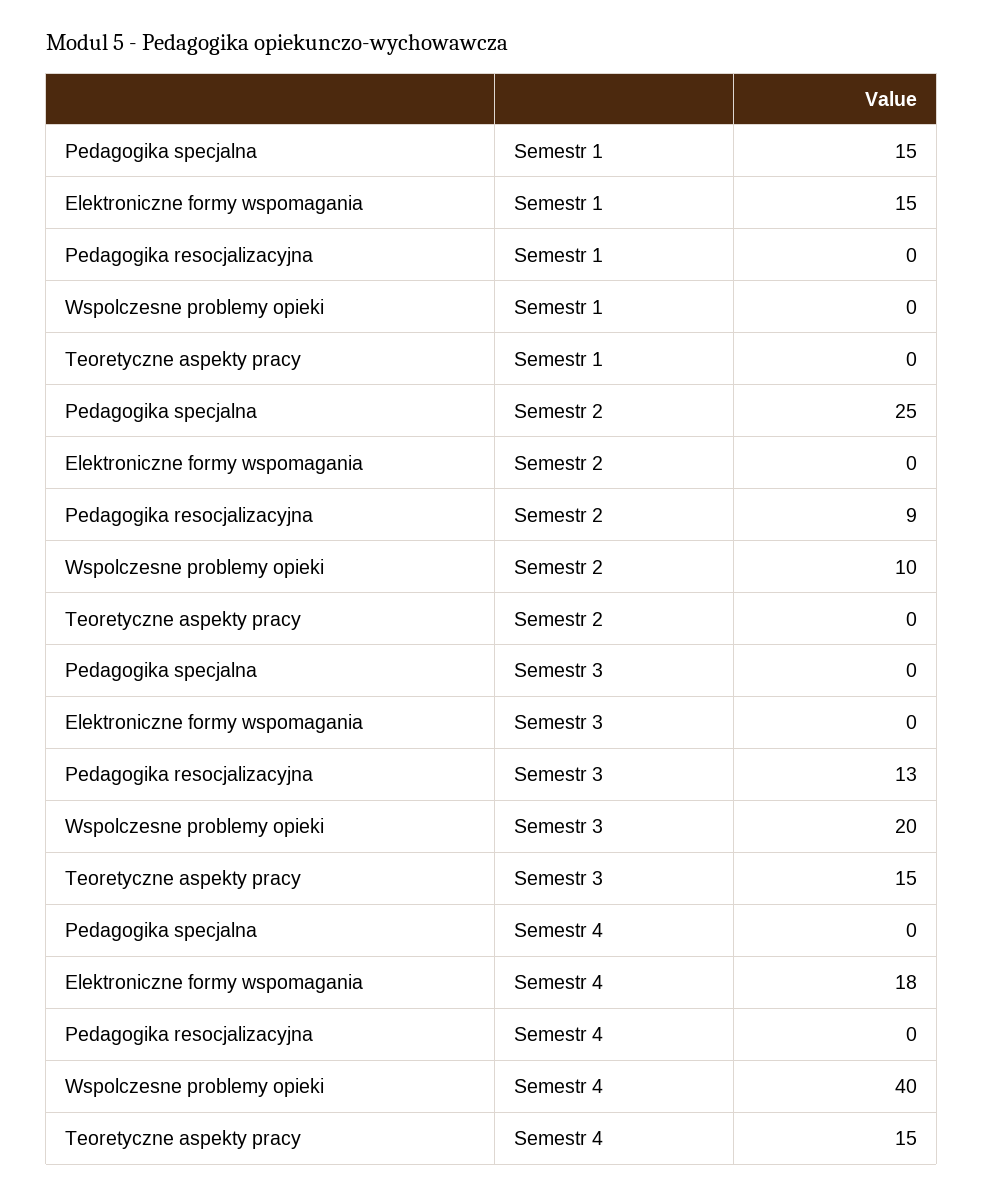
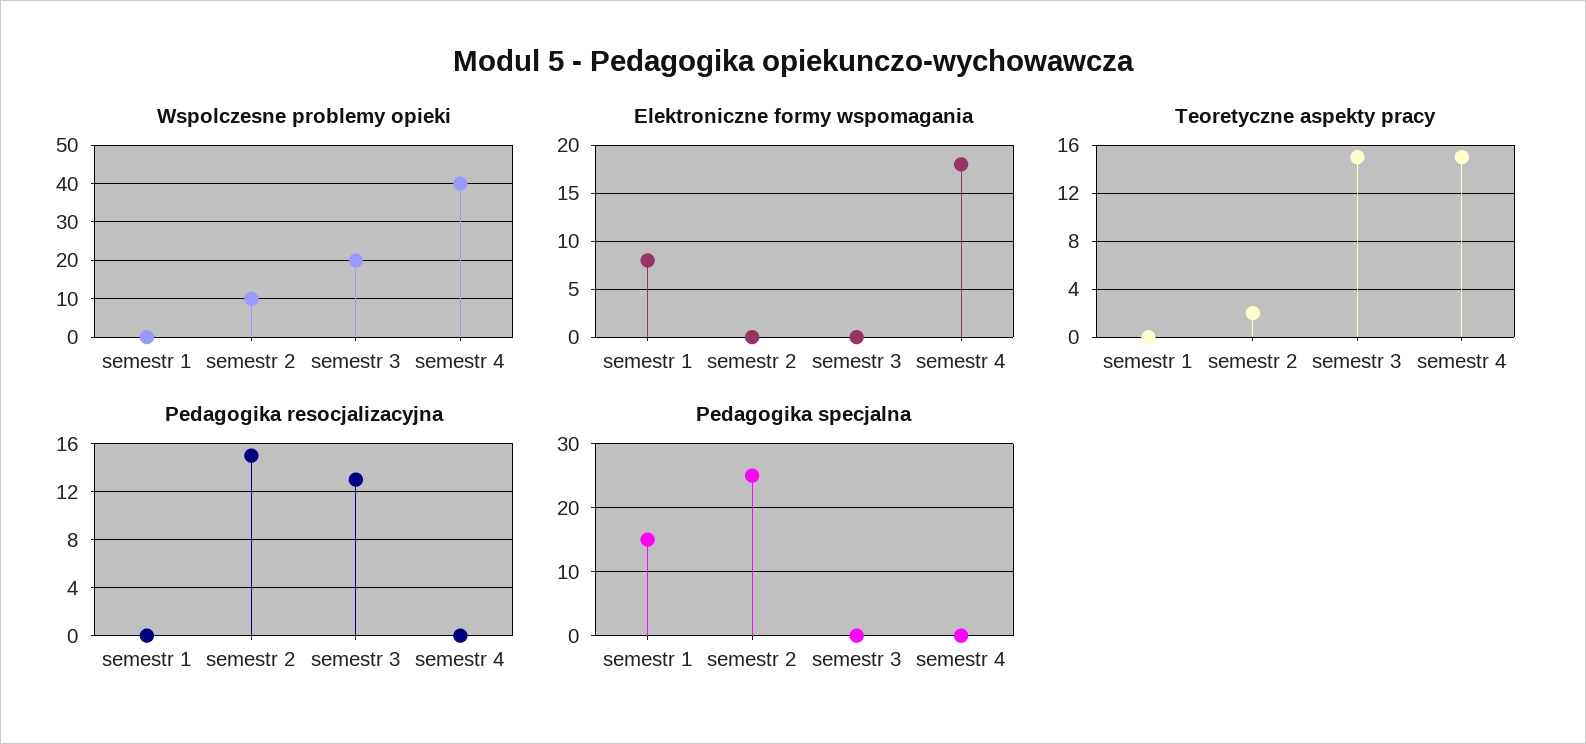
Elektroniczne formy wspomagania, Semestr 1: 15 -> 8
Pedagogika resocjalizacyjna, Semestr 2: 9 -> 15
Teoretyczne aspekty pracy, Semestr 2: 0 -> 2

